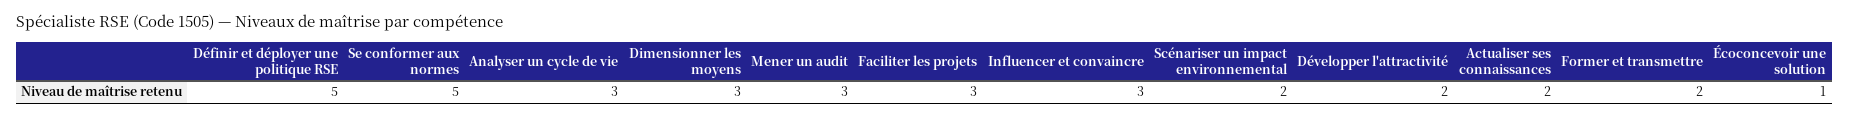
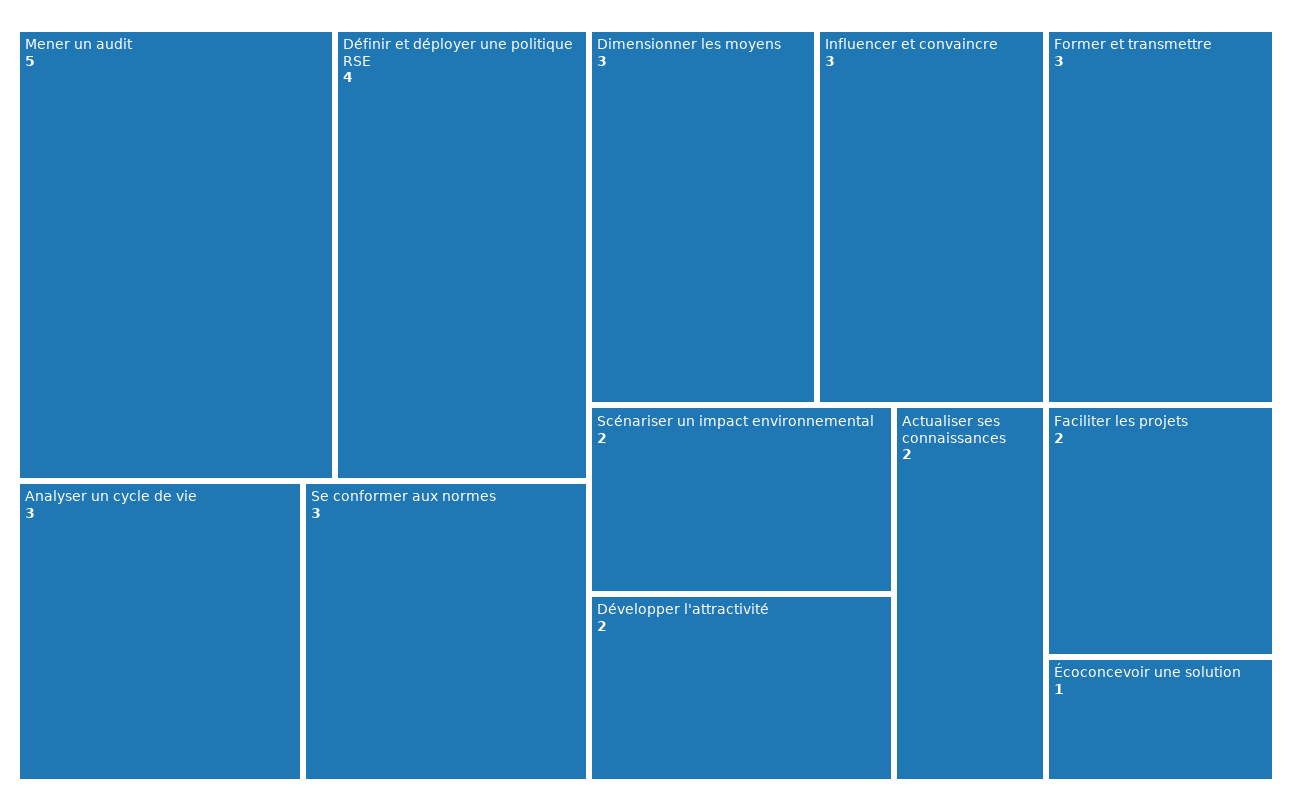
Définir et déployer une politique RSE: 5 -> 4
Se conformer aux normes: 5 -> 3
Mener un audit: 3 -> 5
Faciliter les projets: 3 -> 2
Former et transmettre: 2 -> 3

